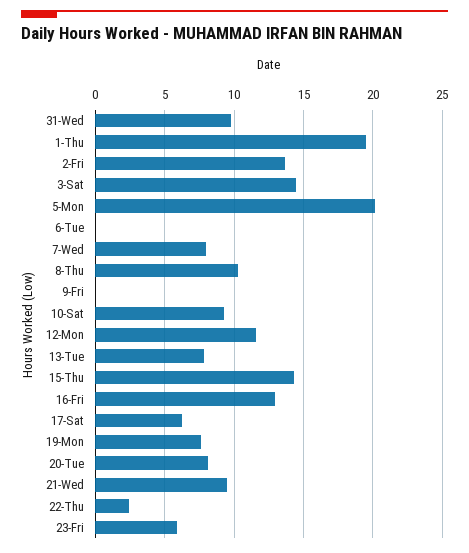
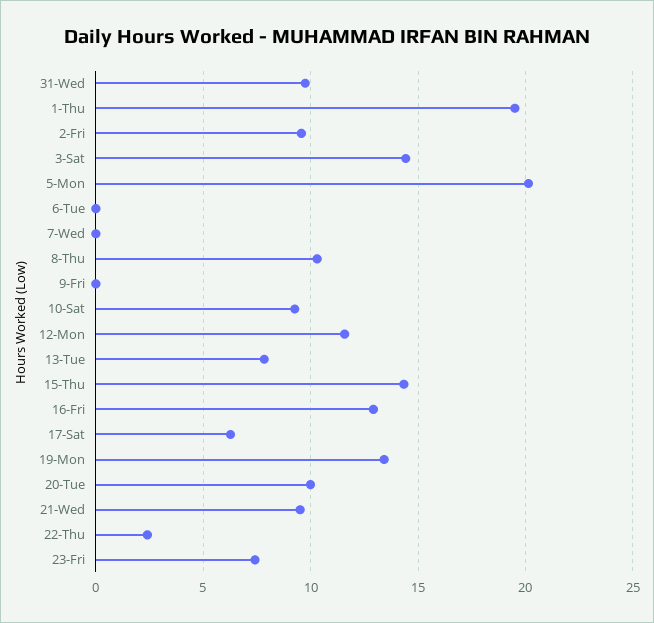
2-Fri: 13.5 -> 9.5
7-Wed: 8 -> 0
19-Mon: 7.5 -> 13.5
20-Tue: 8 -> 10
23-Fri: 6 -> 7.5

